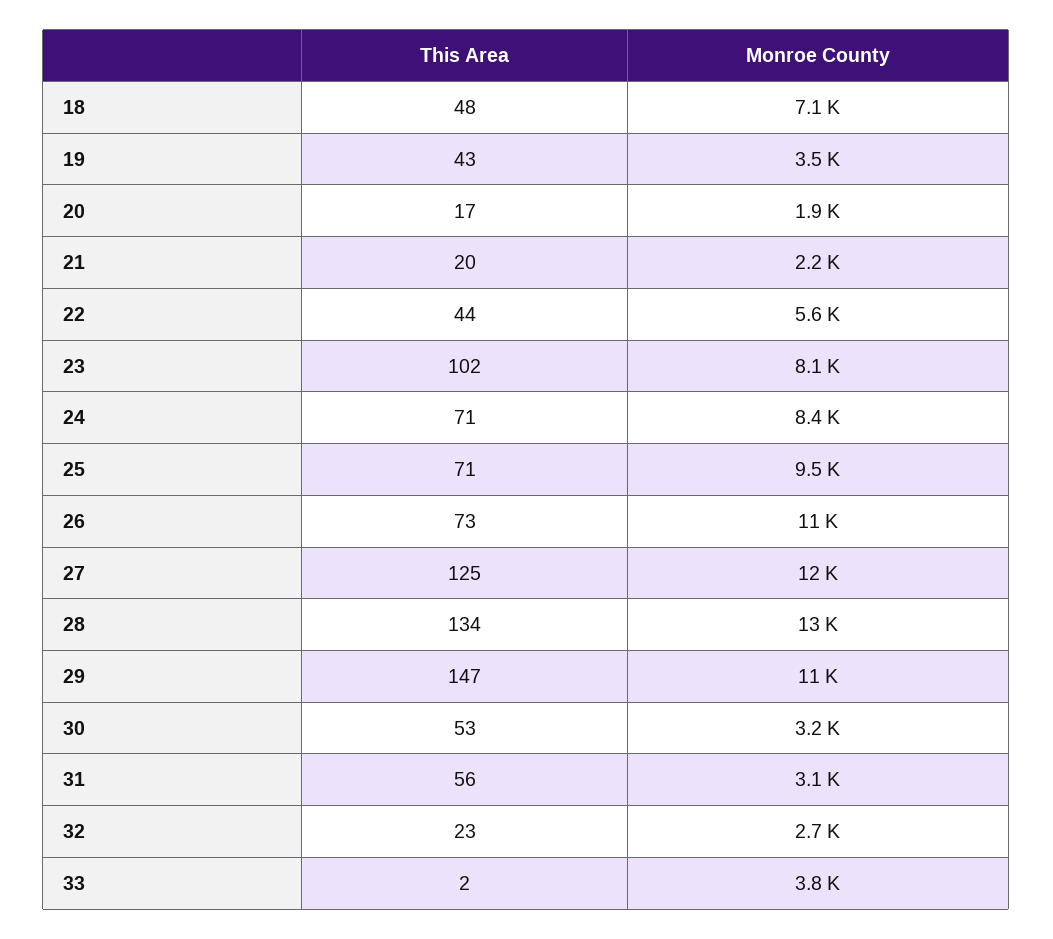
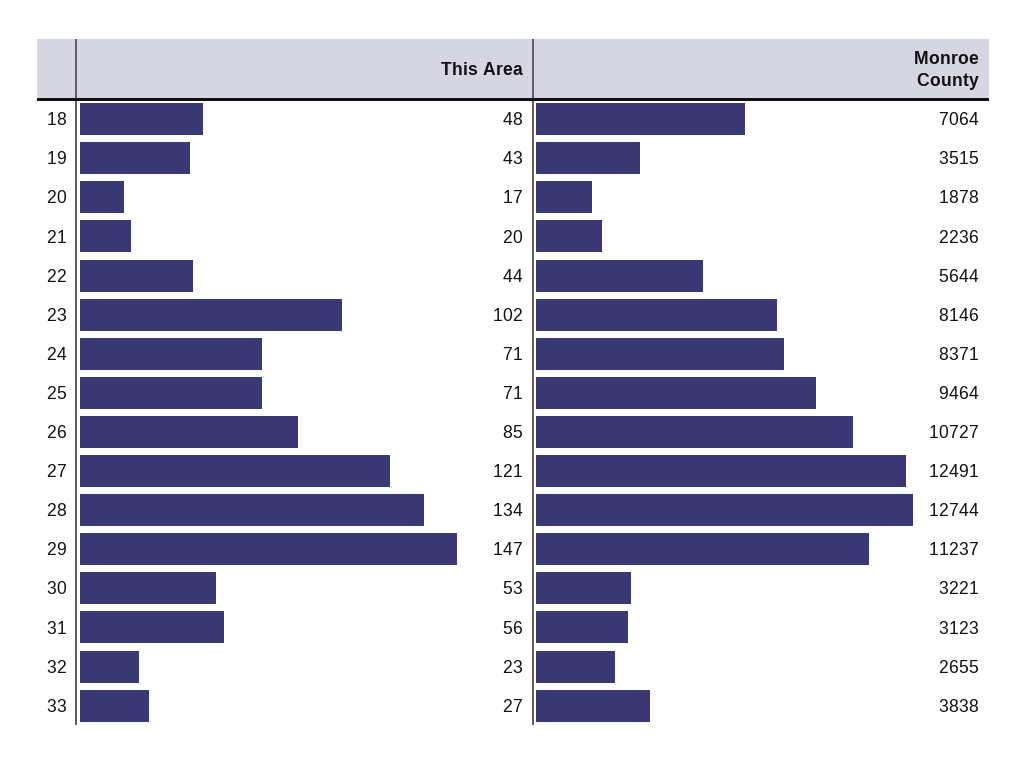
This Area, 26: 73 -> 85
This Area, 27: 125 -> 121
This Area, 33: 2 -> 27

